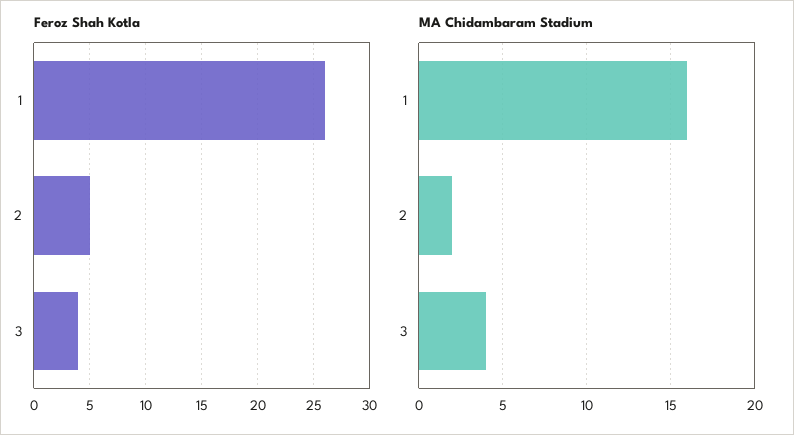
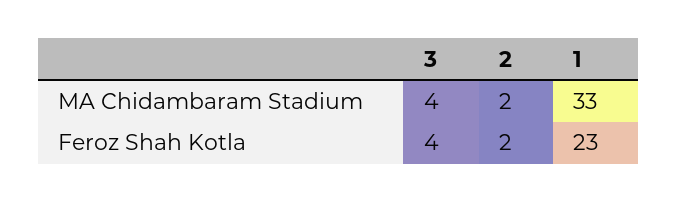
Feroz Shah Kotla, 1: 26 -> 23
Feroz Shah Kotla, 2: 5 -> 2
MA Chidambaram Stadium, 1: 16 -> 33

